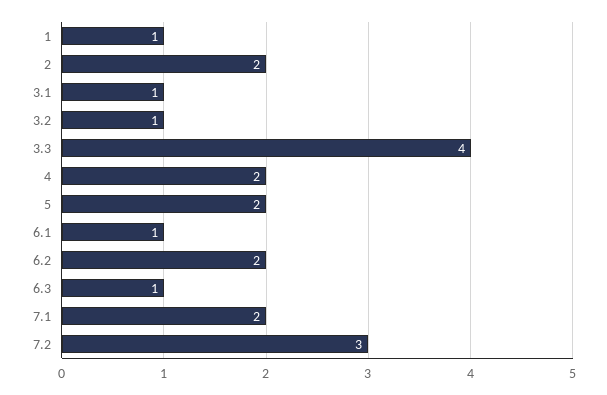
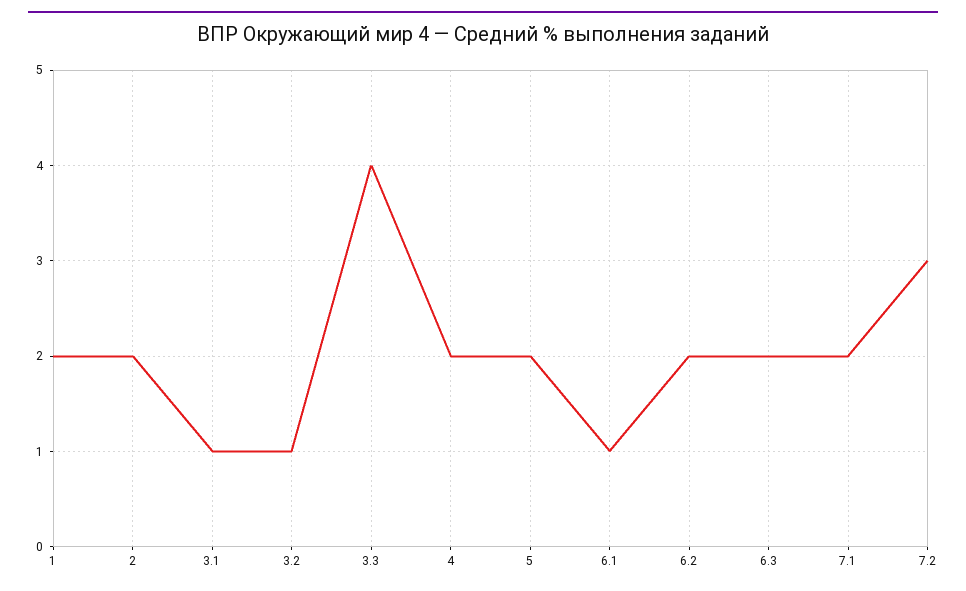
1: 1 -> 2
6.3: 1 -> 2

